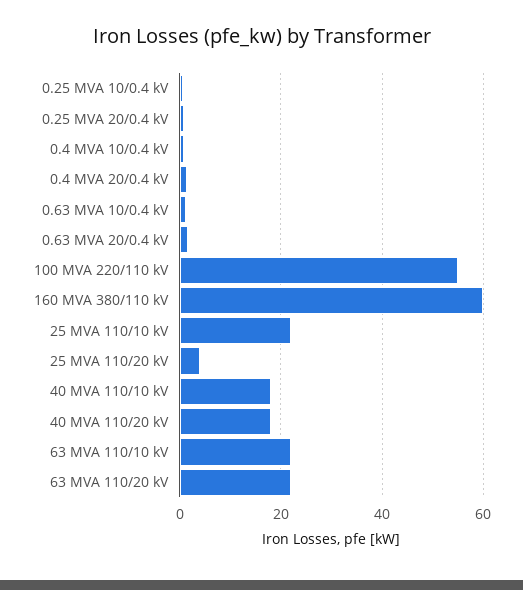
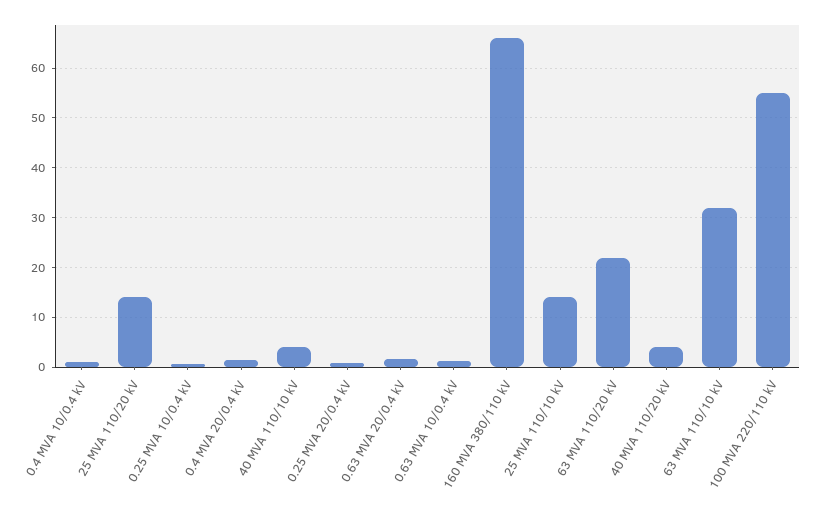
160 MVA 380/110 kV: 60 -> 66
25 MVA 110/10 kV: 22 -> 14
25 MVA 110/20 kV: 4 -> 14
40 MVA 110/10 kV: 18 -> 4
40 MVA 110/20 kV: 18 -> 4
63 MVA 110/10 kV: 22 -> 32

